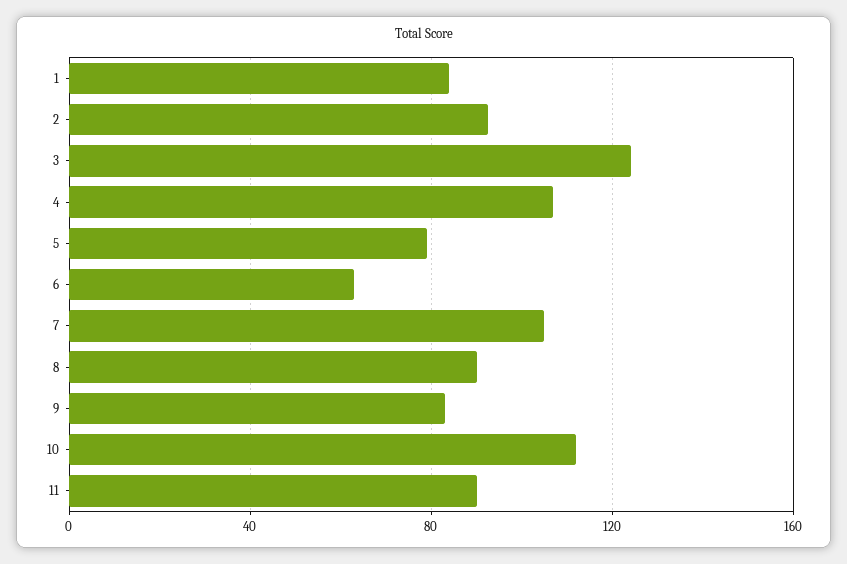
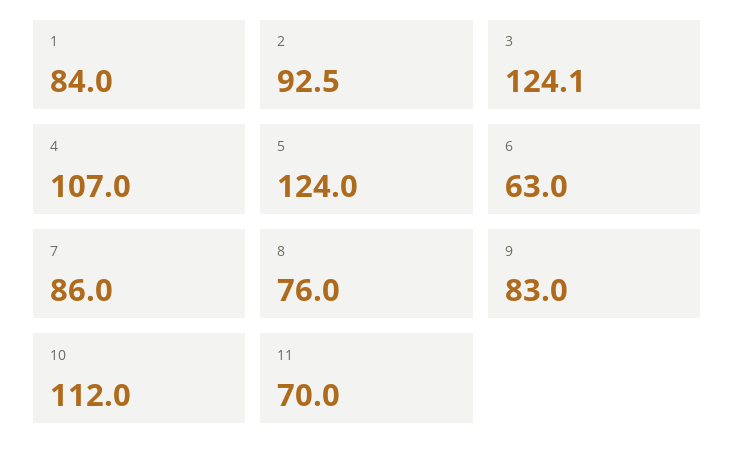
5: 80 -> 124
7: 105 -> 86
8: 90 -> 76
11: 90 -> 70

